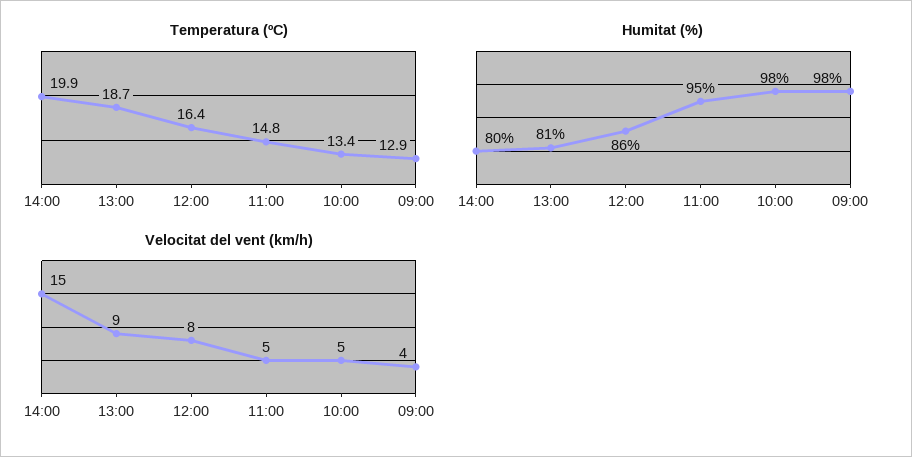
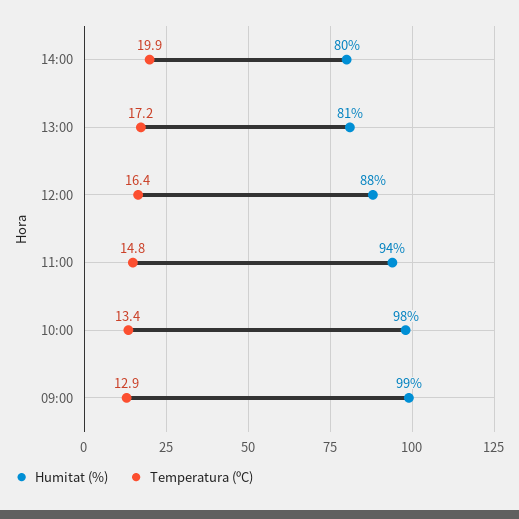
Temperatura (ºC), 13:00: 18.7 -> 17.2
Humitat (%), 12:00: 86 -> 88
Humitat (%), 11:00: 95 -> 94
Humitat (%), 09:00: 98 -> 99
Velocitat del vent (km/h), 14:00: 15 -> none
Velocitat del vent (km/h), 13:00: 9 -> none
Velocitat del vent (km/h), 12:00: 8 -> none
Velocitat del vent (km/h), 11:00: 5 -> none
Velocitat del vent (km/h), 10:00: 5 -> none
Velocitat del vent (km/h), 09:00: 4 -> none

